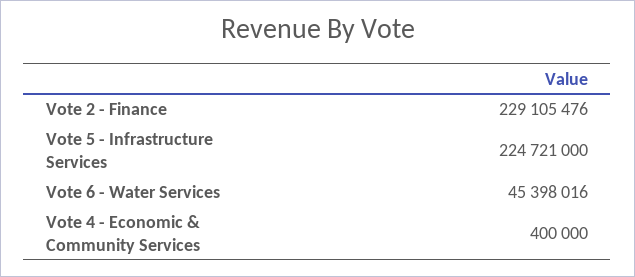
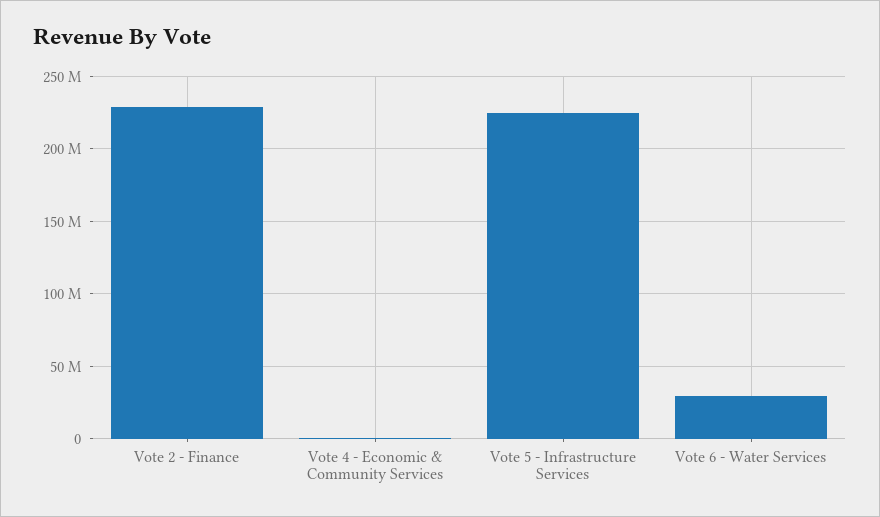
Vote 6 - Water Services: 45398016 -> 30000000

